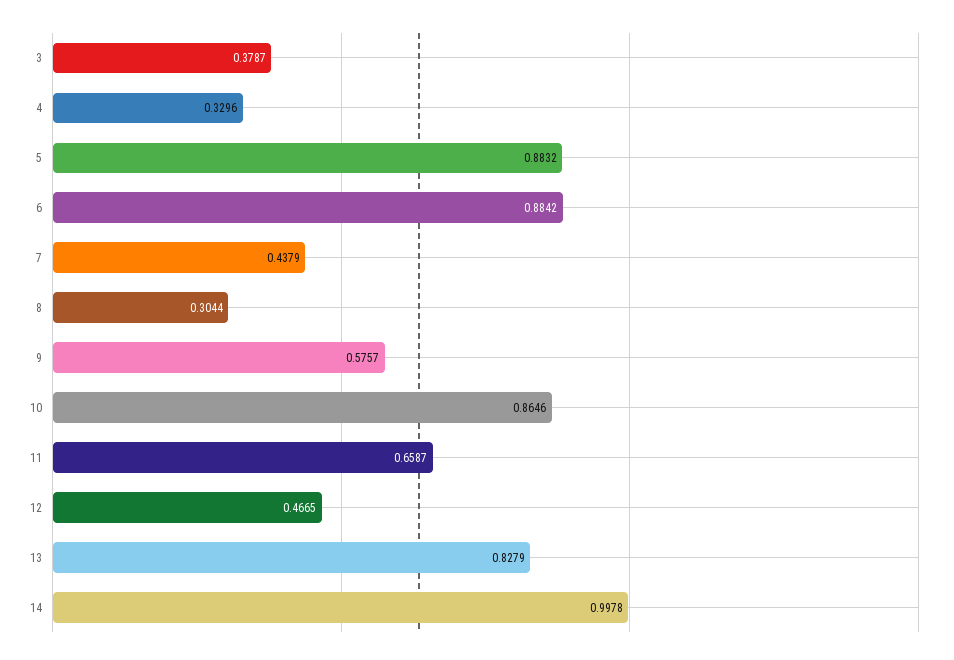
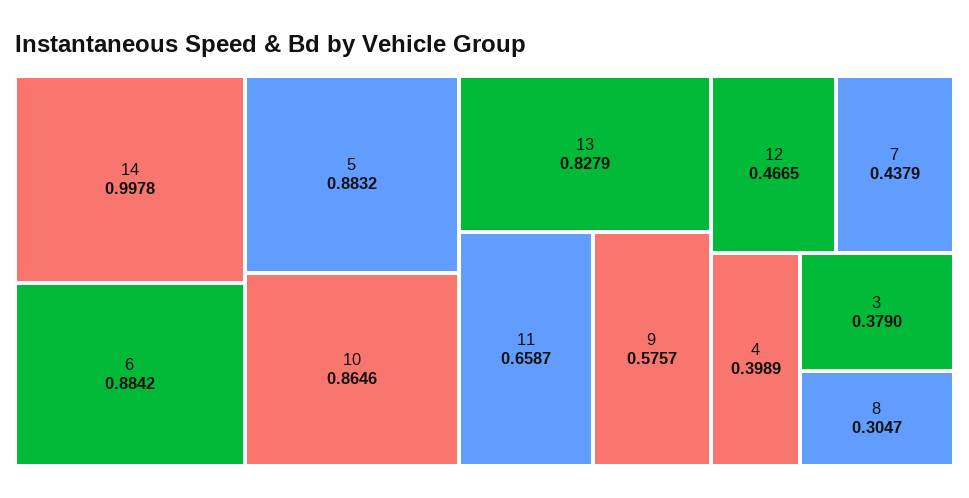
3: 0.3787 -> 0.379
4: 0.3296 -> 0.3989
8: 0.3044 -> 0.3047

